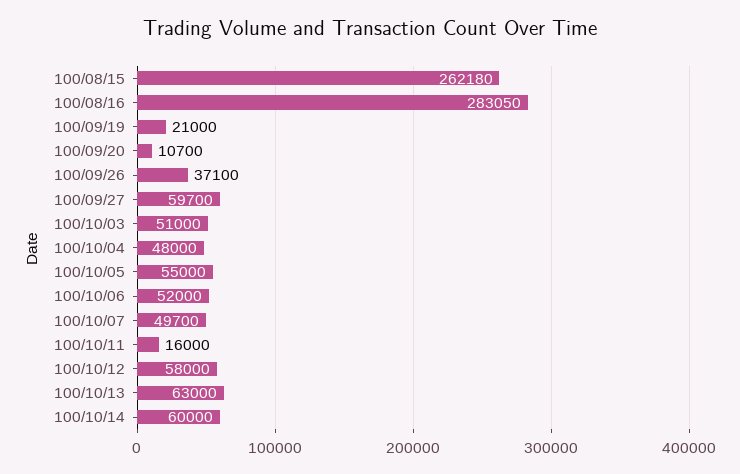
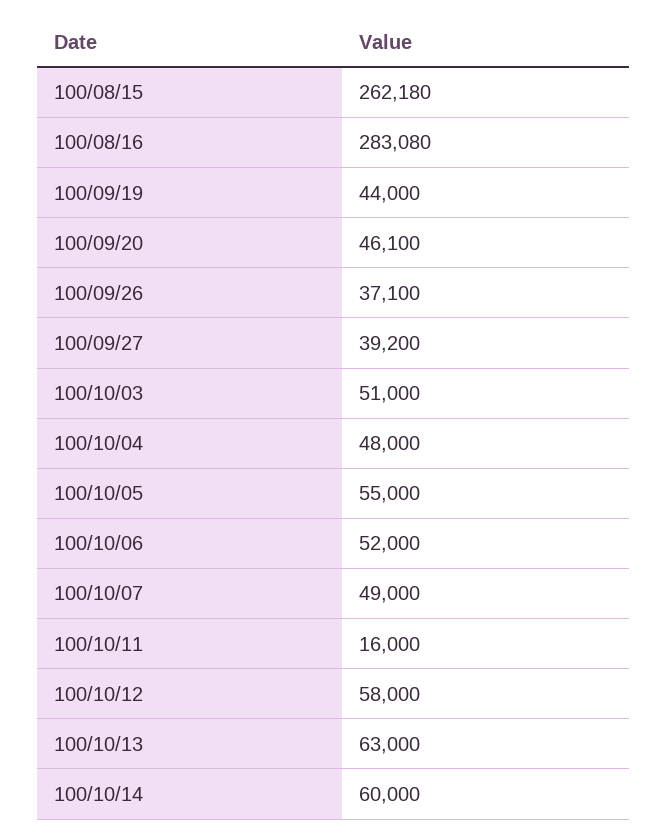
100/08/16: 283050 -> 283080
100/09/19: 21000 -> 44000
100/09/20: 10700 -> 46100
100/09/27: 59700 -> 39200
100/10/07: 49700 -> 49000

